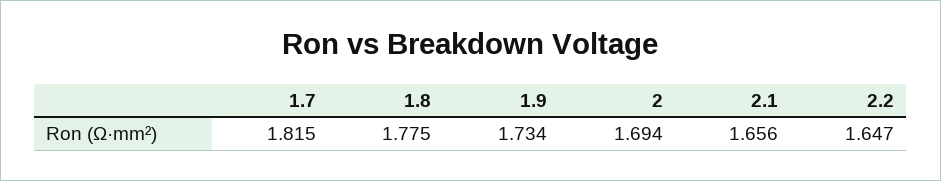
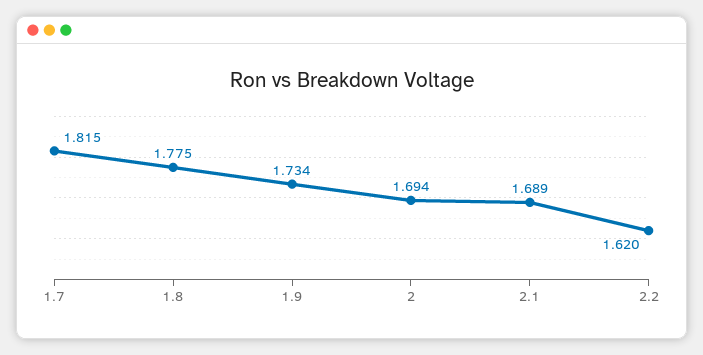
2.1: 1.656 -> 1.689
2.2: 1.647 -> 1.62

